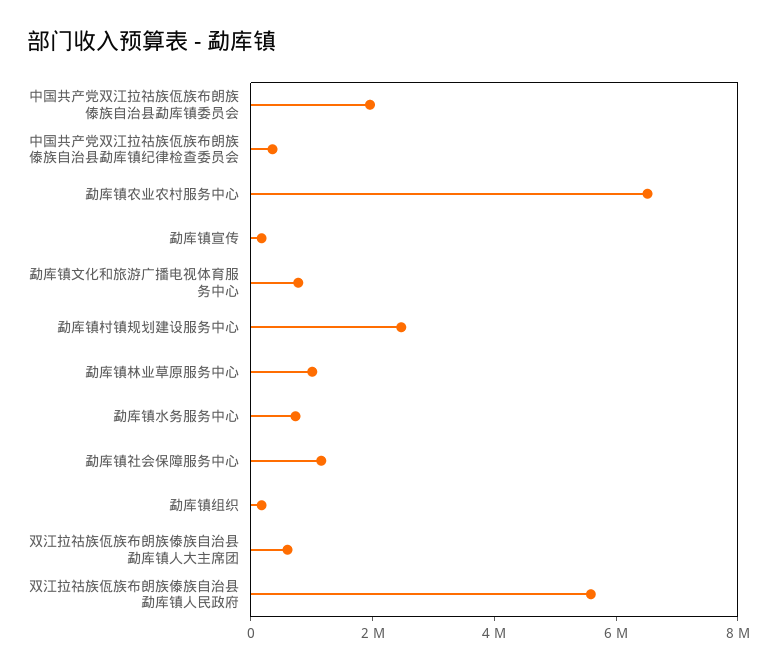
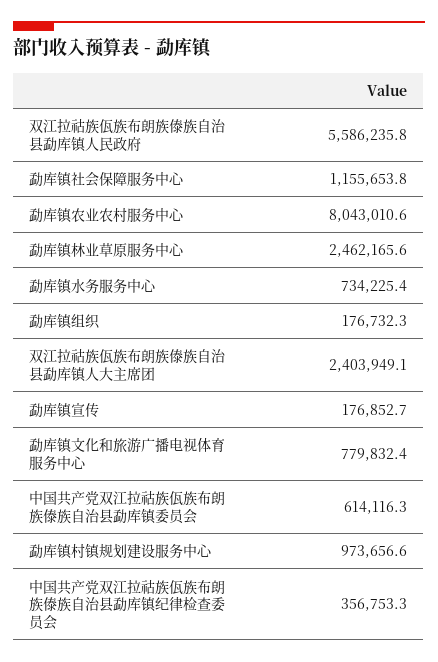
中国共产党双江拉祜族佤族布朗族傣族自治县勐库镇委员会: 2000000 -> 614116.3
勐库镇农业农村服务中心: 6500000 -> 8043010.6
勐库镇村镇规划建设服务中心: 2500000 -> 973656.6
勐库镇林业草原服务中心: 1000000 -> 2462165.6
双江拉祜族佤族布朗族傣族自治县勐库镇人大主席团: 500000 -> 2403949.1

